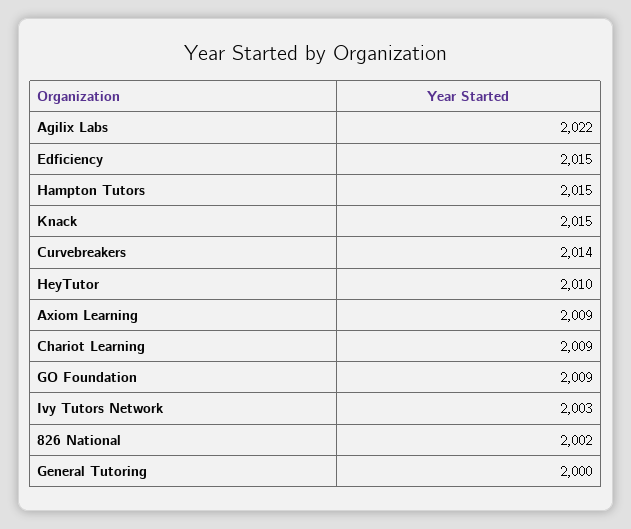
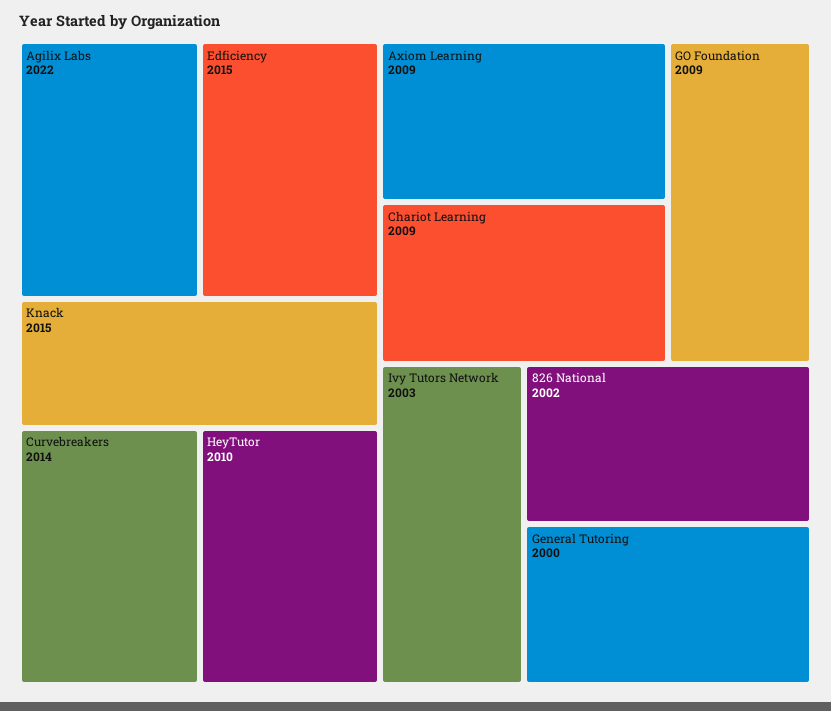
Hampton Tutors: 2015 -> none

